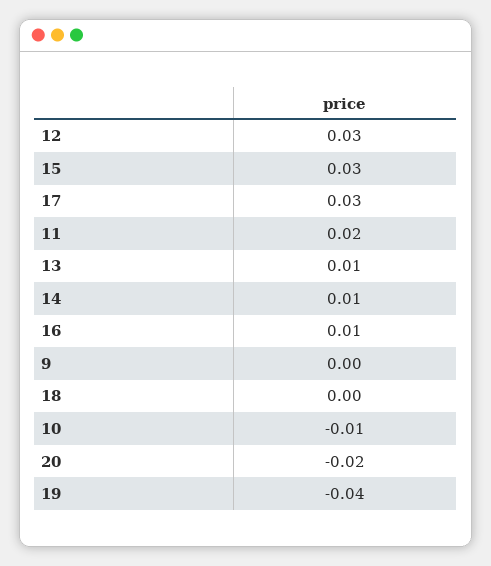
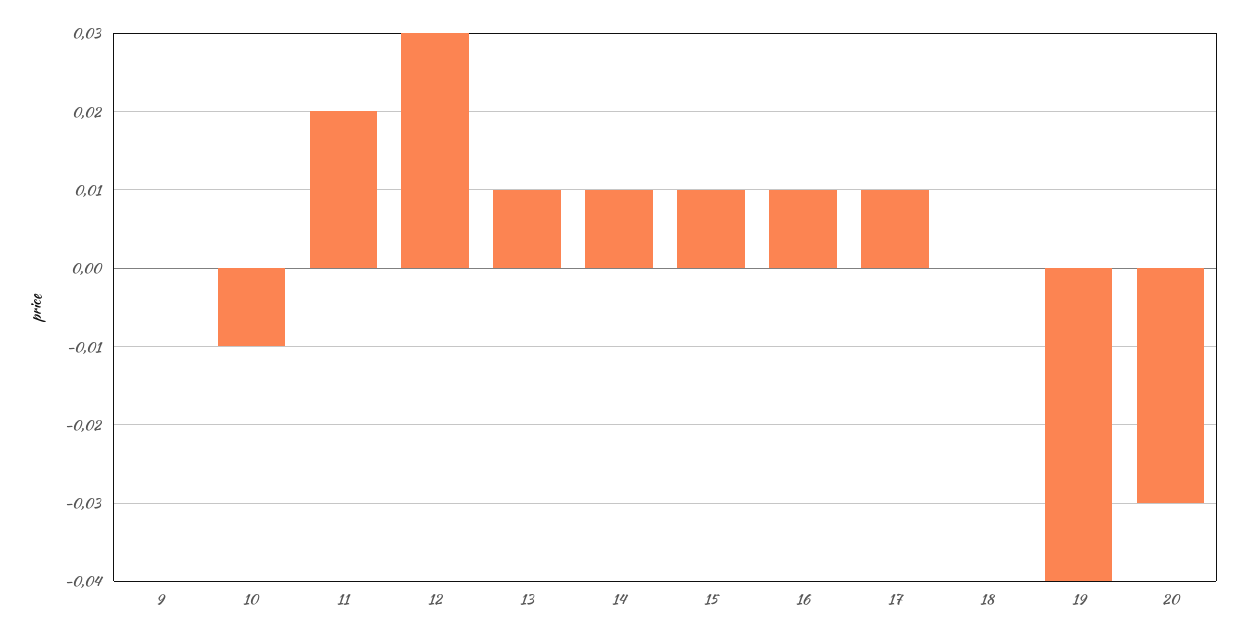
15: 0.03 -> 0.01
17: 0.03 -> 0.01
20: -0.02 -> -0.03

